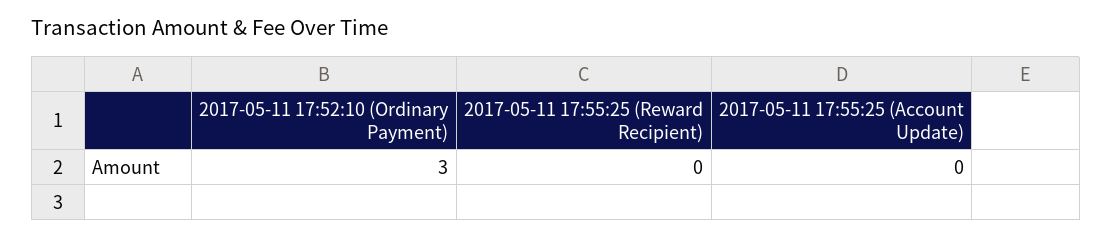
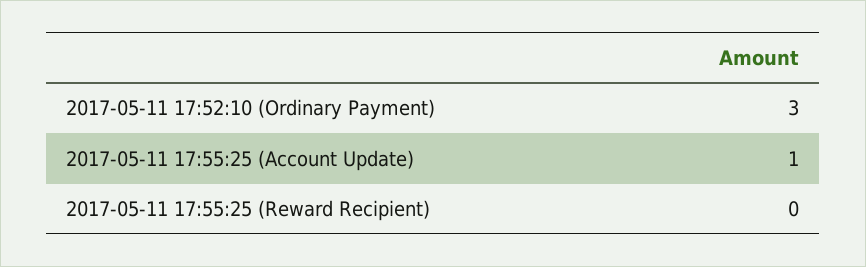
2017-05-11 17:55:25 (Account Update): 0 -> 1

